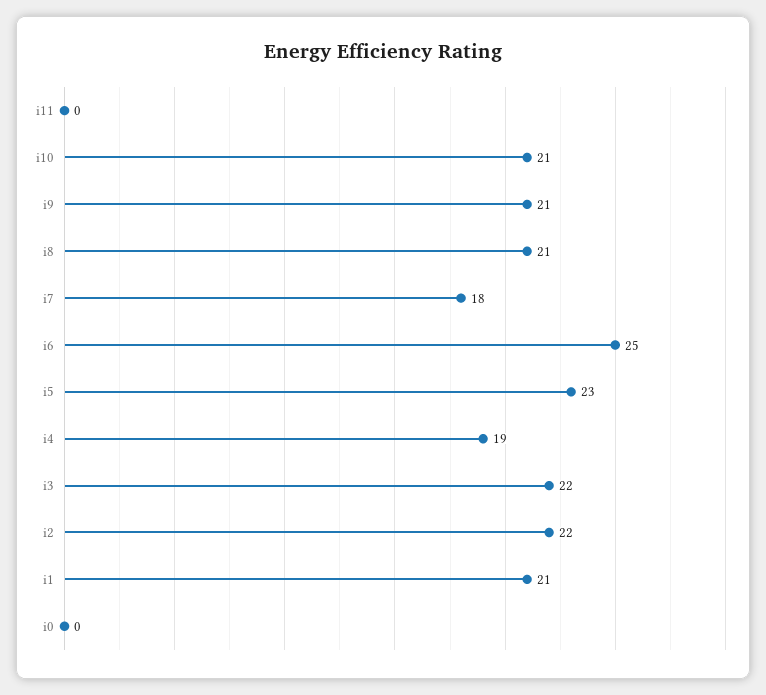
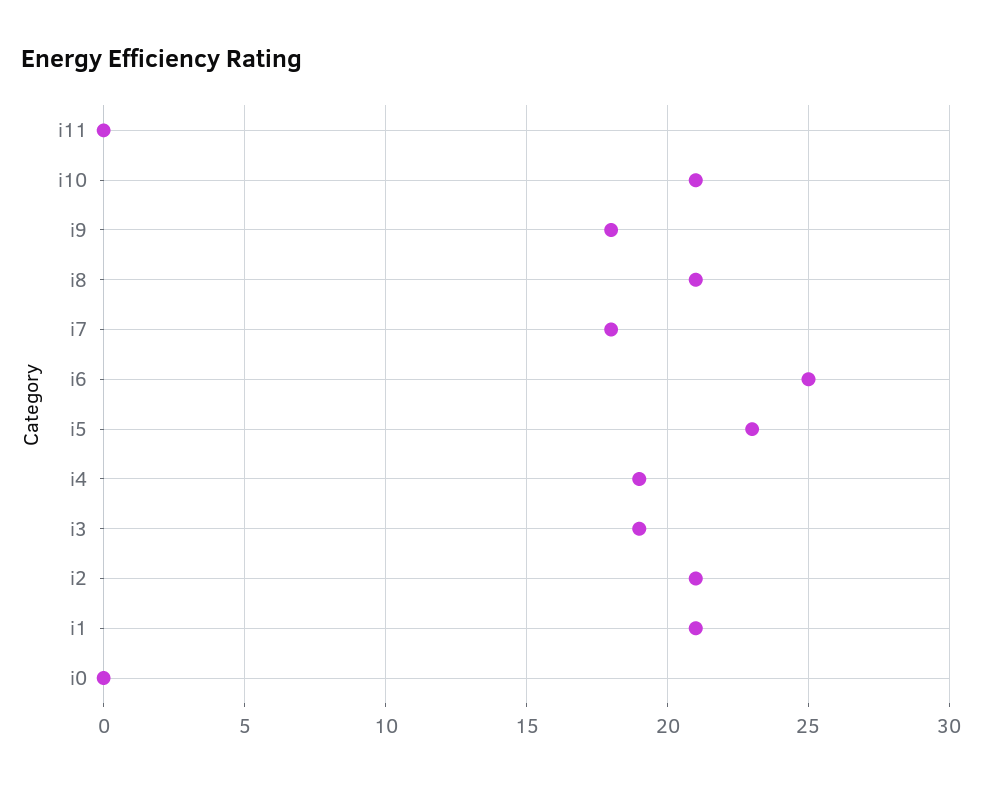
i9: 21 -> 18
i3: 22 -> 19
i2: 22 -> 21

